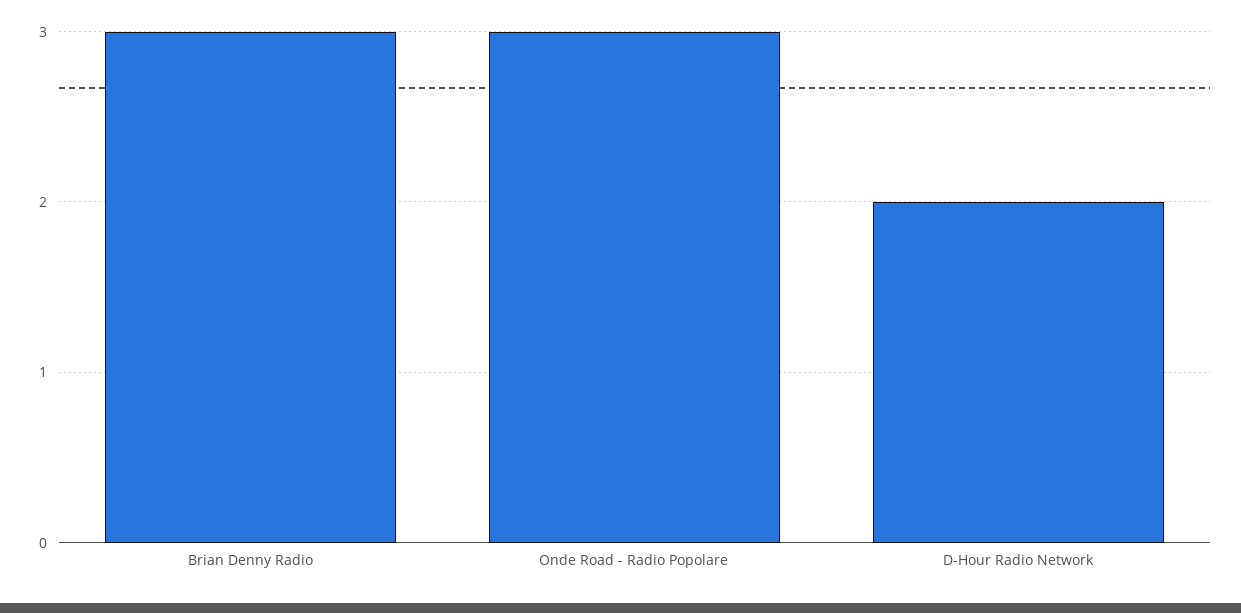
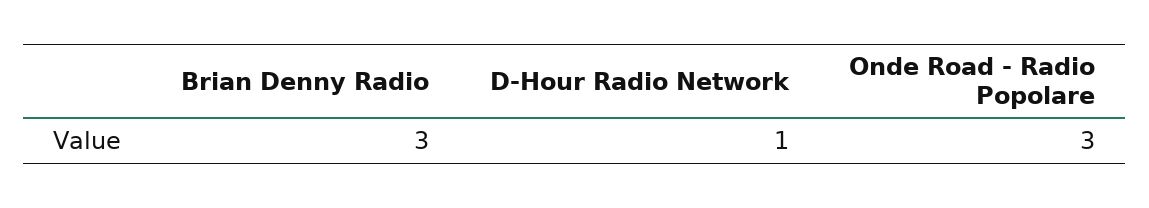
D-Hour Radio Network: 2 -> 1

